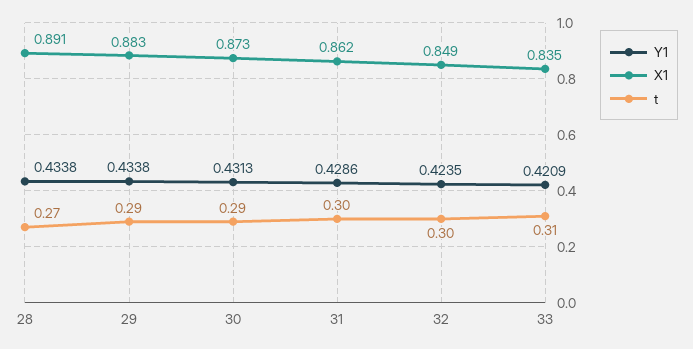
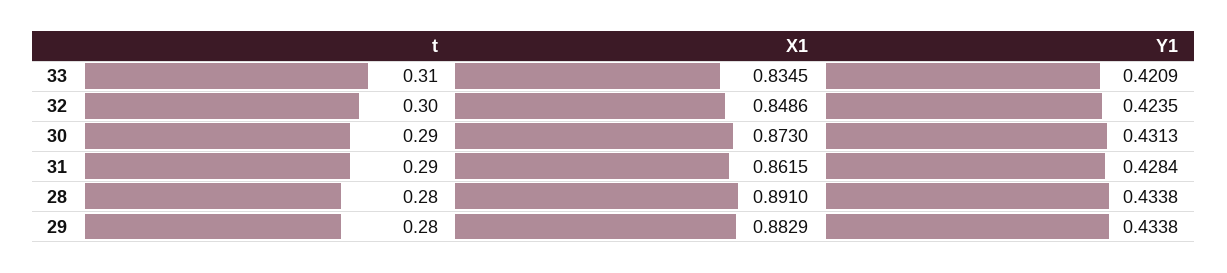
t, 28: 0.27 -> 0.28
t, 29: 0.29 -> 0.28
Y1, 31: 0.4286 -> 0.4284
t, 31: 0.3 -> 0.29

